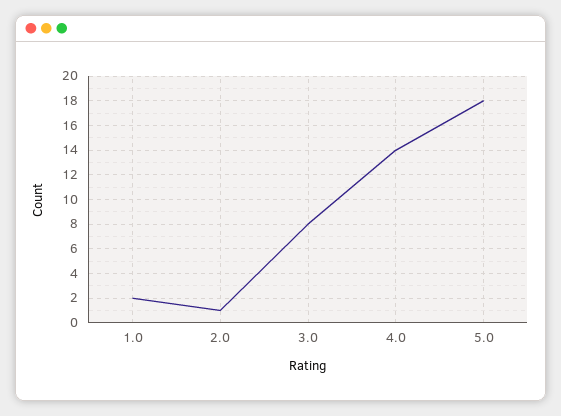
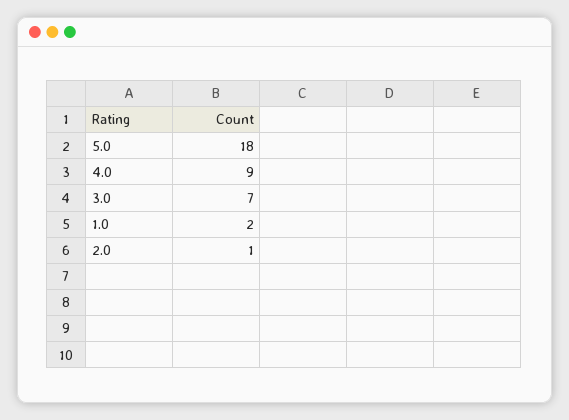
3.0: 8 -> 7
4.0: 14 -> 9

